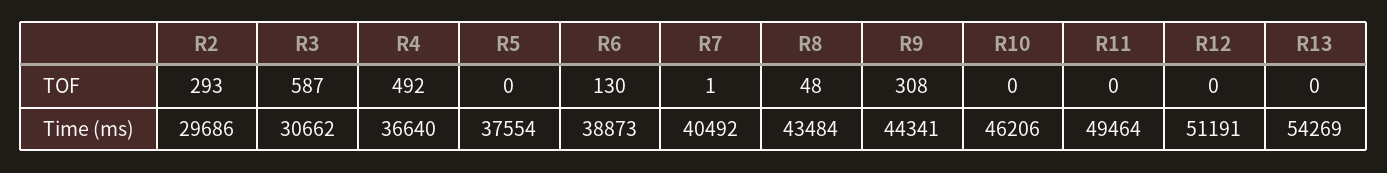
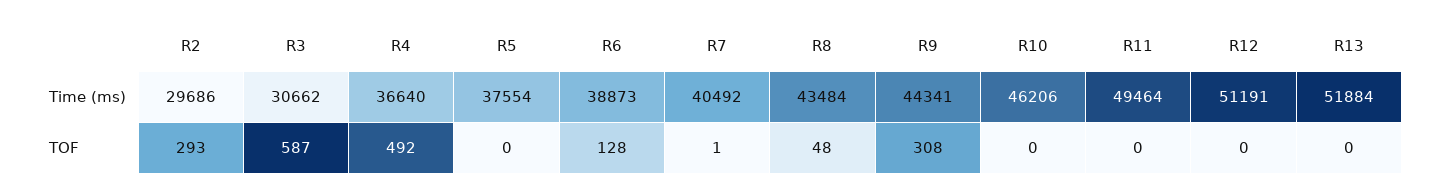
R6, TOF: 130 -> 128
R13, Time (ms): 54269 -> 51884

